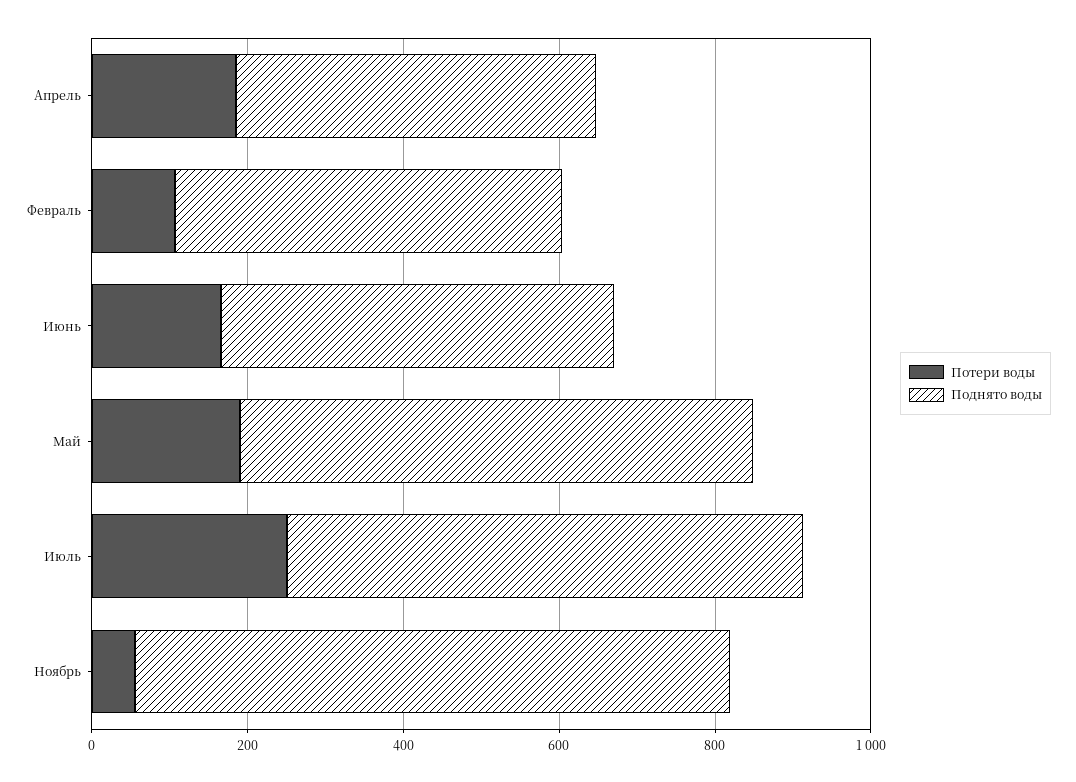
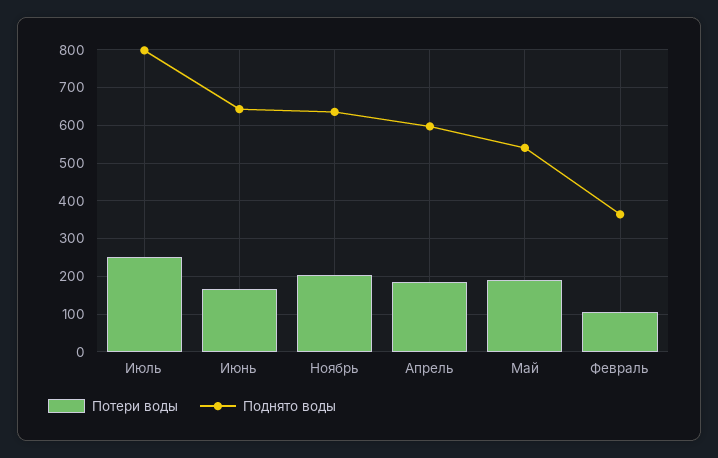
Поднято воды, Апрель: 450 -> 600
Поднято воды, Февраль: 500 -> 360
Поднято воды, Июнь: 500 -> 640
Поднято воды, Май: 650 -> 540
Поднято воды, Июль: 650 -> 800
Потери воды, Ноябрь: 50 -> 200
Поднято воды, Ноябрь: 750 -> 640

